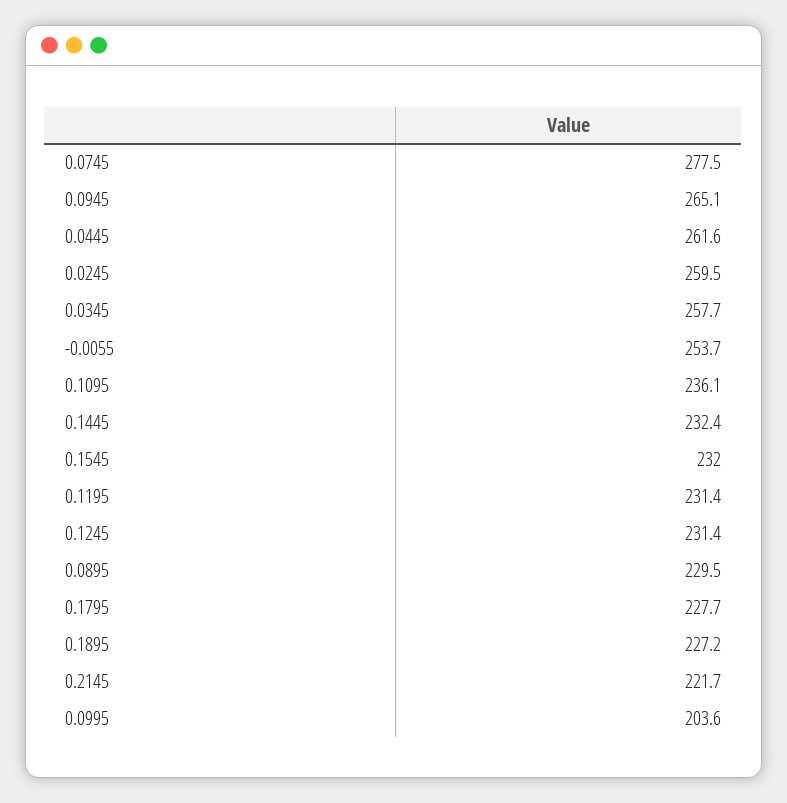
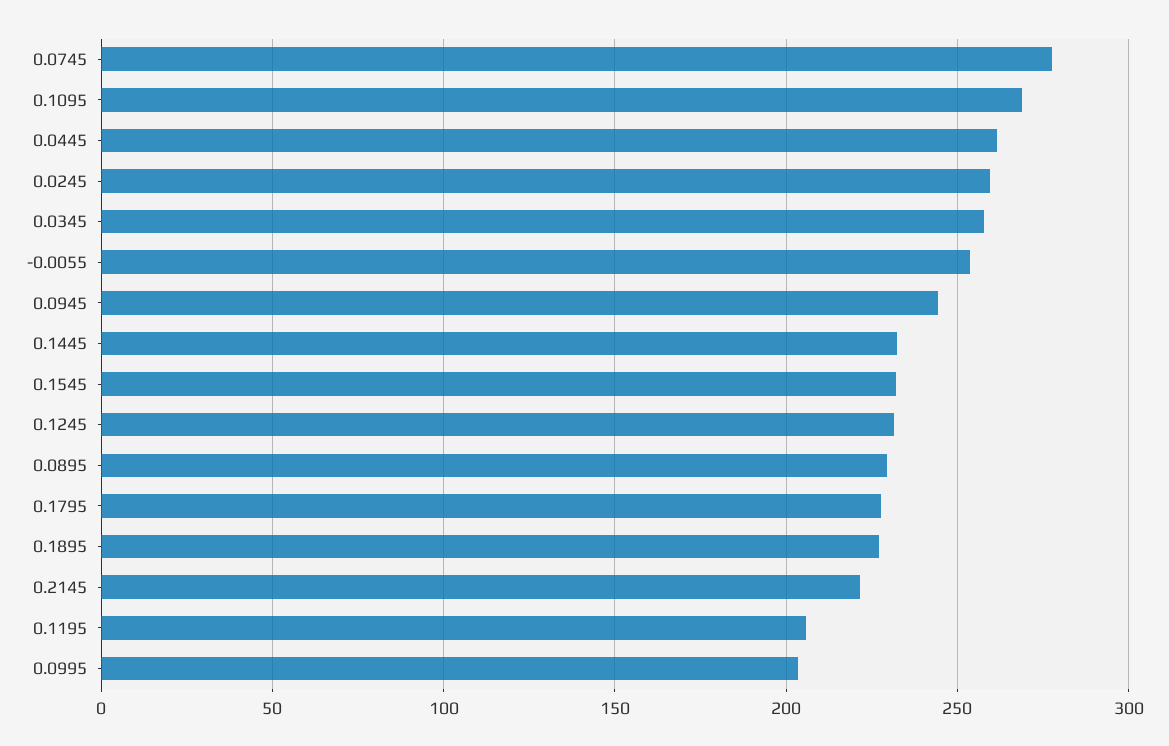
0.0945: 265.1 -> 245
0.1095: 236.1 -> 270
0.1195: 231.4 -> 205

